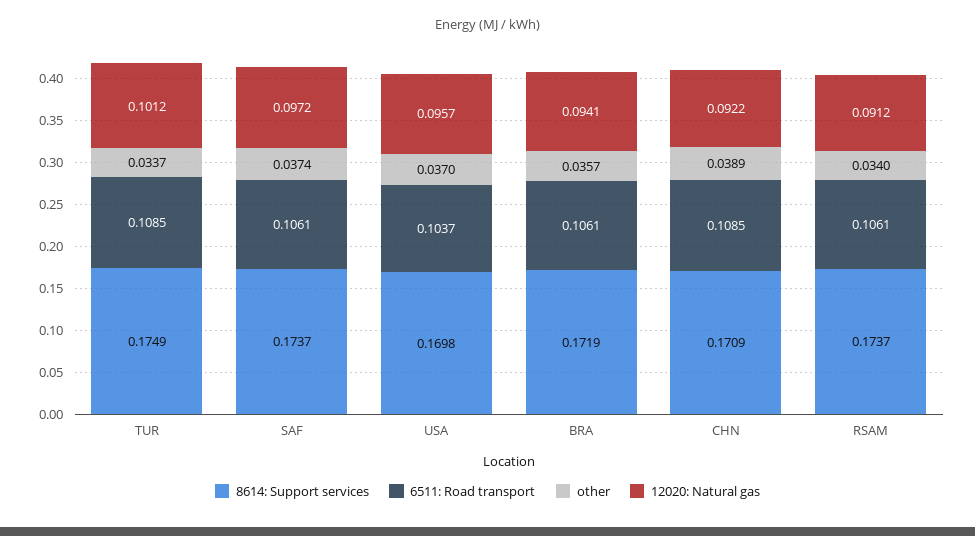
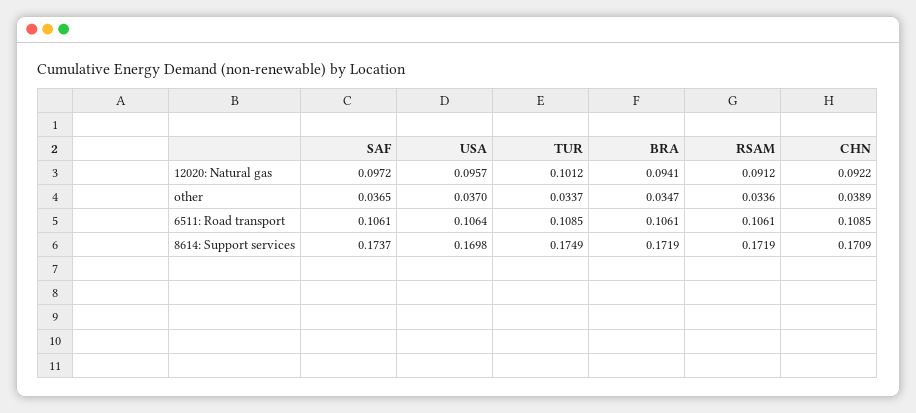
other, SAF: 0.0374 -> 0.0365
6511: Road transport, USA: 0.1037 -> 0.1064
other, BRA: 0.0357 -> 0.0347
8614: Support services, RSAM: 0.1737 -> 0.1719
other, RSAM: 0.034 -> 0.0336

